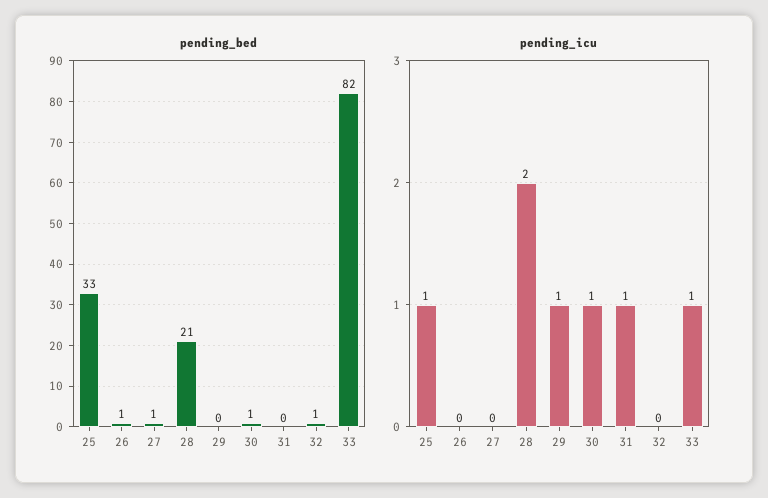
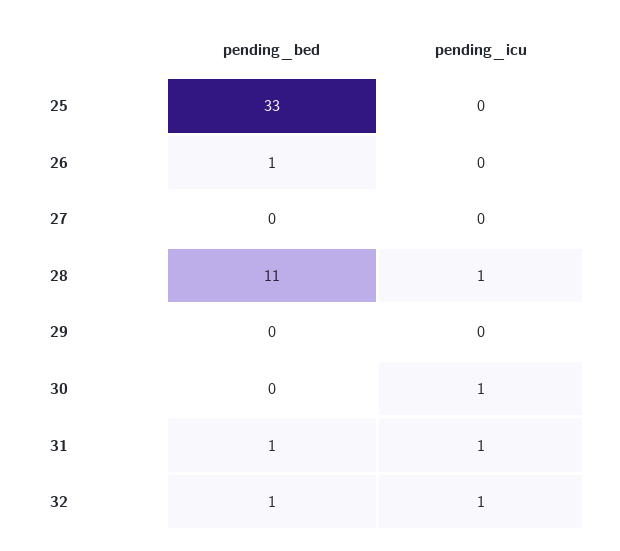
pending_bed, 27: 1 -> 0
pending_bed, 28: 21 -> 11
pending_bed, 30: 1 -> 0
pending_bed, 31: 0 -> 1
pending_bed, 33: 82 -> none
pending_icu, 25: 1 -> 0
pending_icu, 28: 2 -> 1
pending_icu, 29: 1 -> 0
pending_icu, 32: 0 -> 1
pending_icu, 33: 1 -> none

